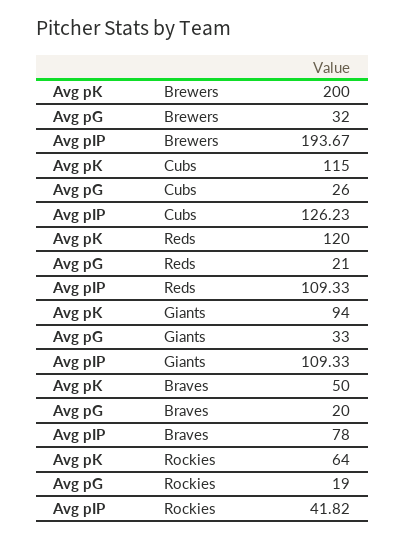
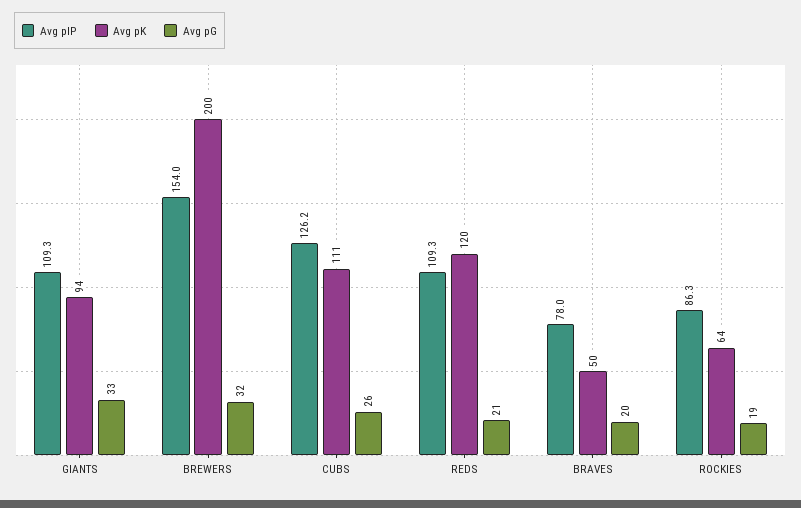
Avg pIP, Brewers: 193.67 -> 154
Avg pK, Cubs: 115 -> 111
Avg pIP, Rockies: 41.82 -> 86.3

